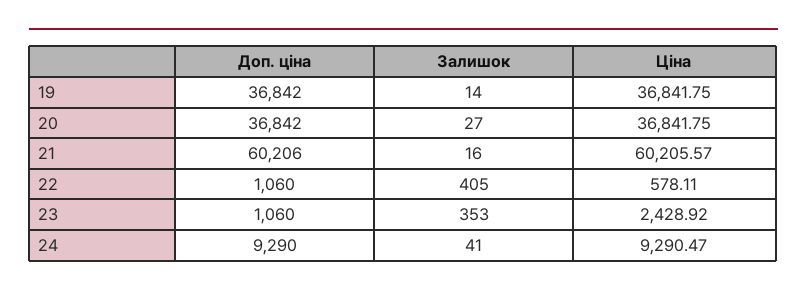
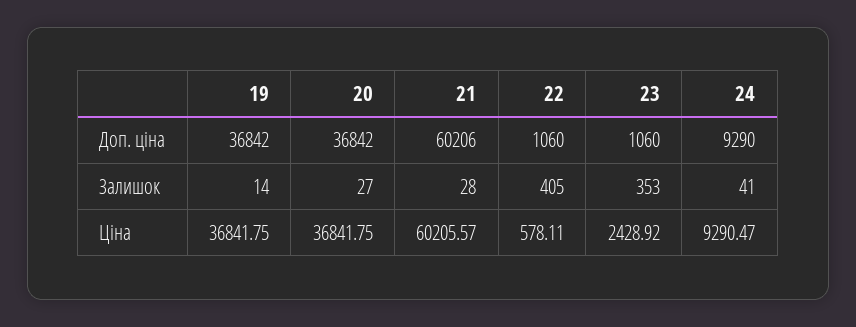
Залишок, 21: 16 -> 28

